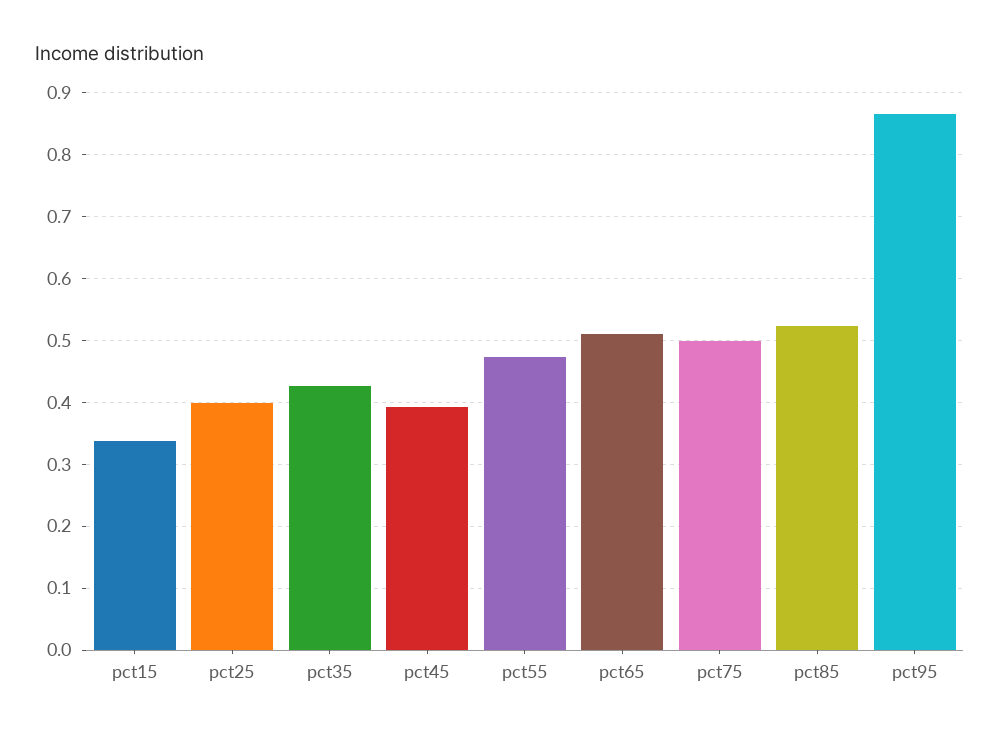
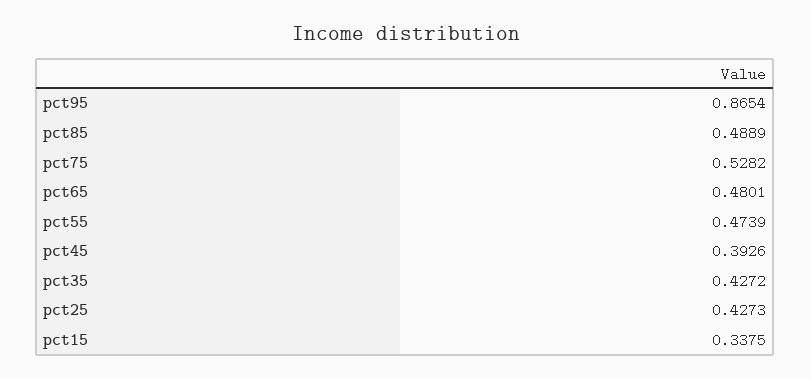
pct25: 0.4 -> 0.4273
pct65: 0.51 -> 0.4801
pct75: 0.5 -> 0.5282
pct85: 0.52 -> 0.4889

